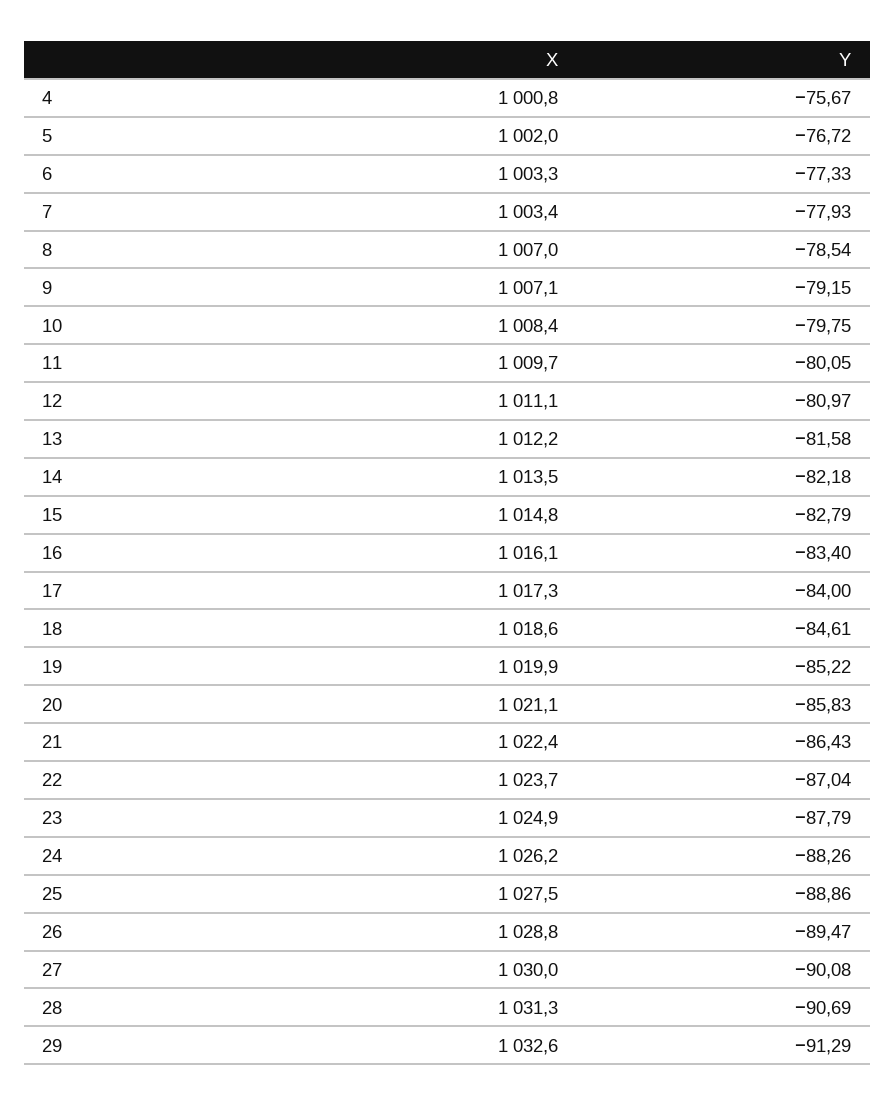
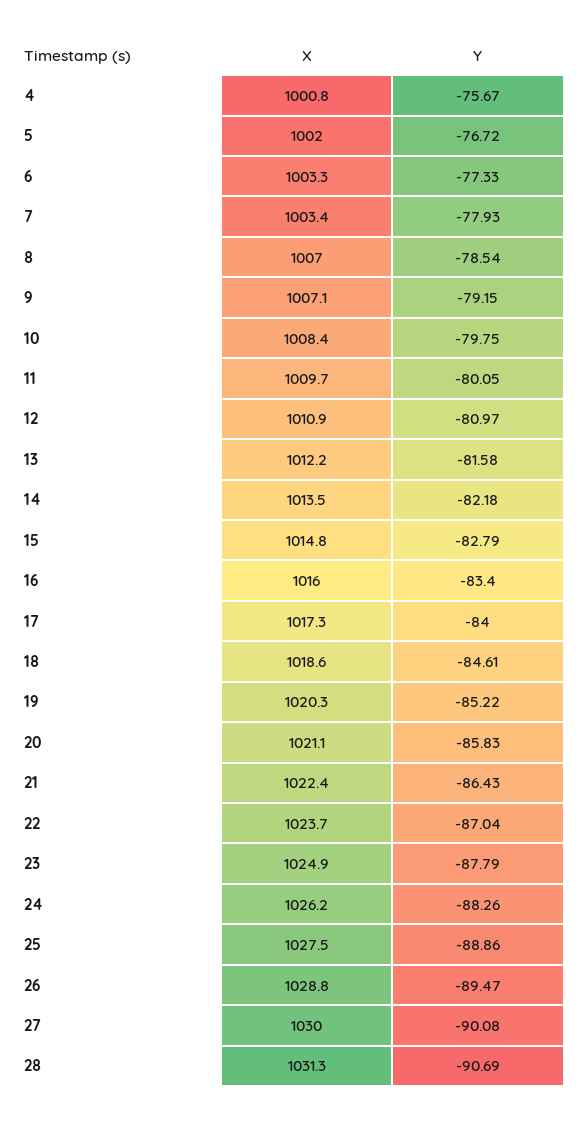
X, 12: 1011.1 -> 1010.9
X, 16: 1016.1 -> 1016
X, 19: 1019.9 -> 1020.3
X, 29: 1032.6 -> none
Y, 29: -91.29 -> none

